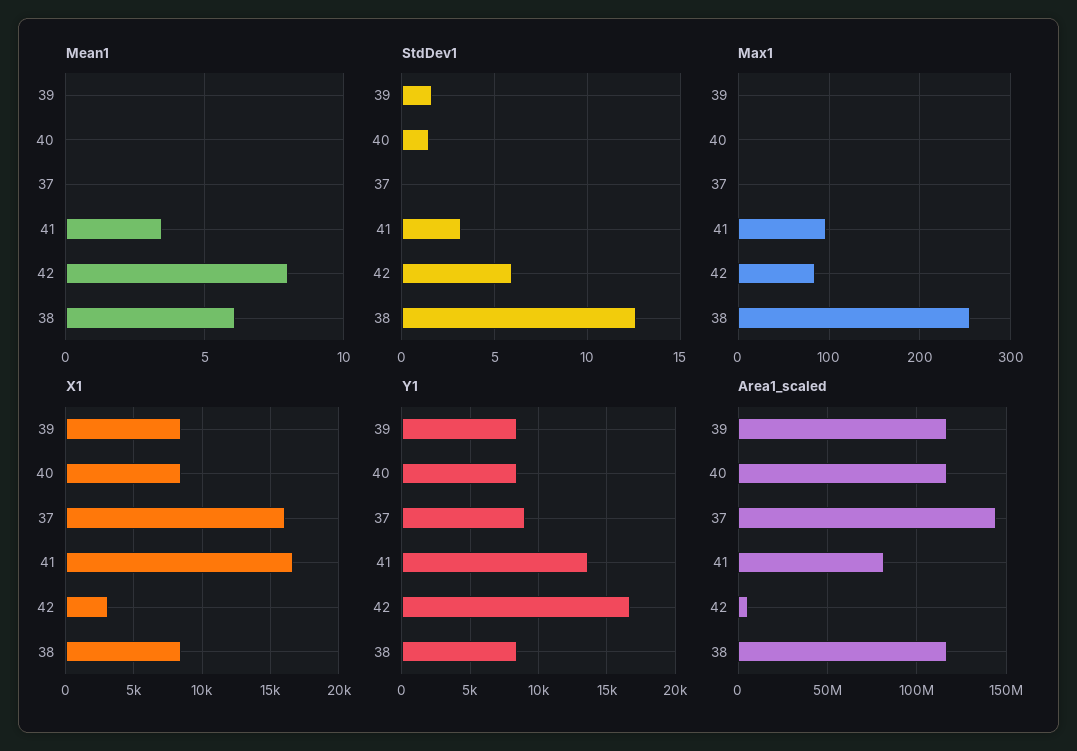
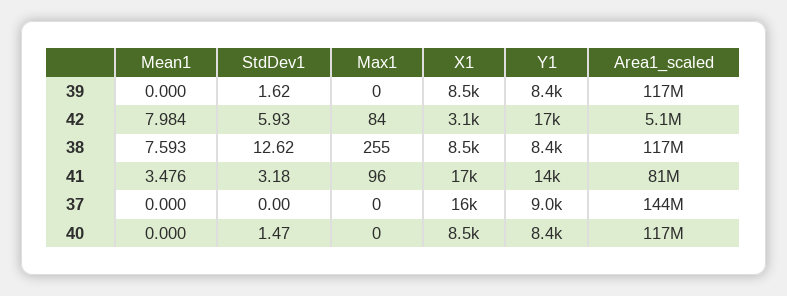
Mean1, 38: 6 -> 7.593

